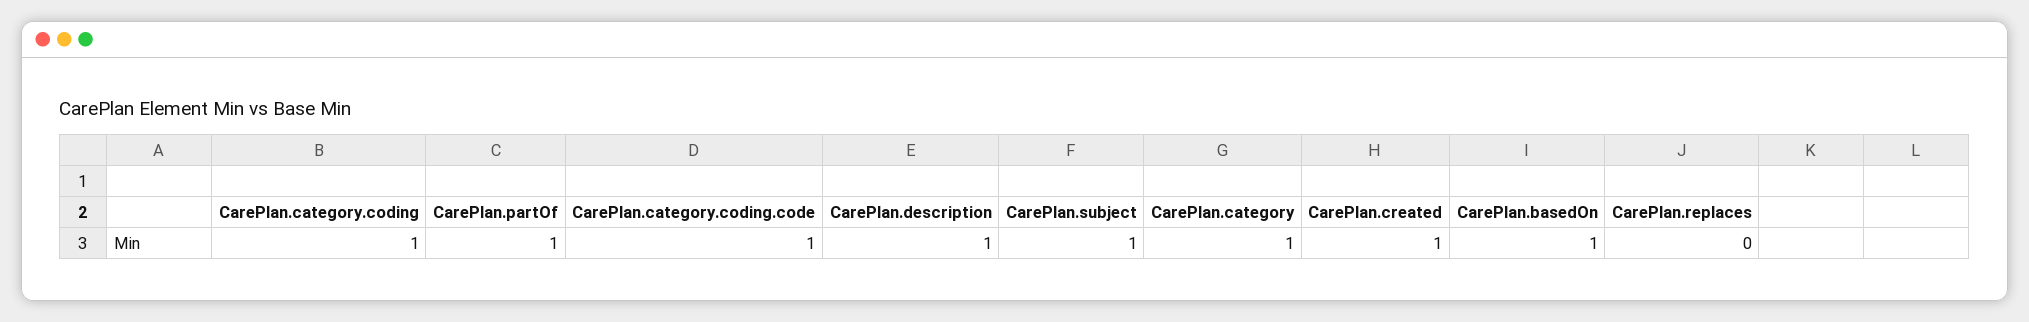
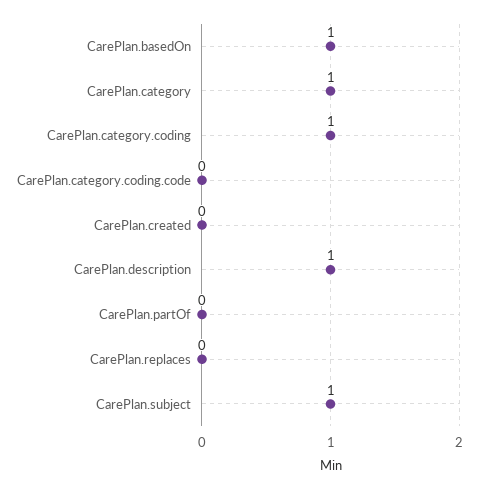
CarePlan.partOf: 1 -> 0
CarePlan.category.coding.code: 1 -> 0
CarePlan.created: 1 -> 0

